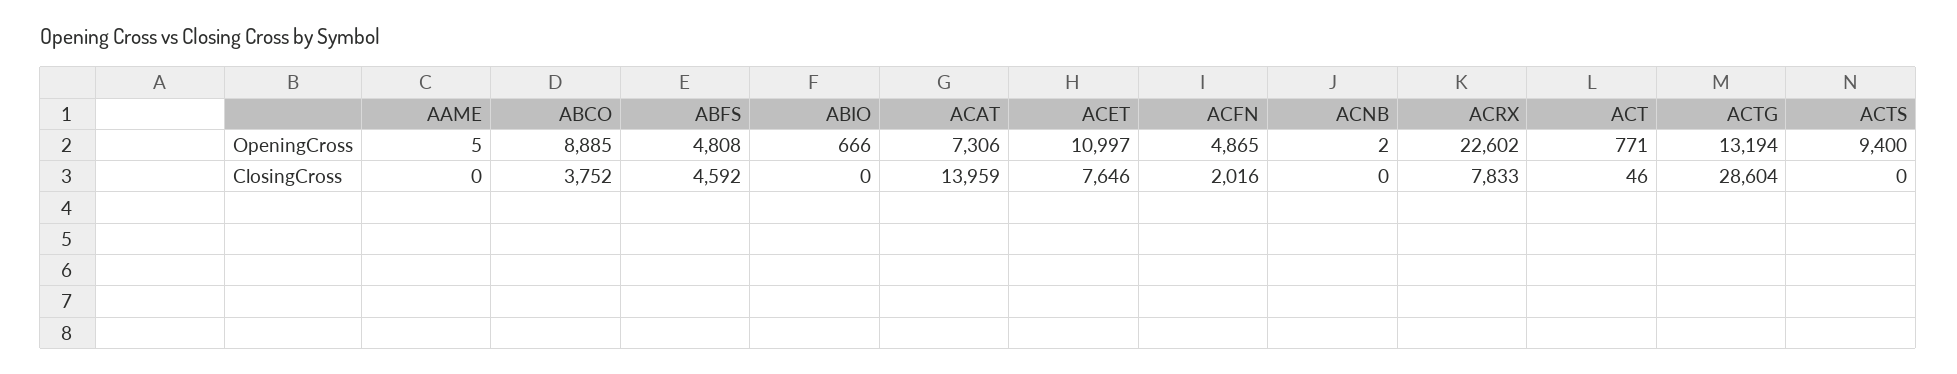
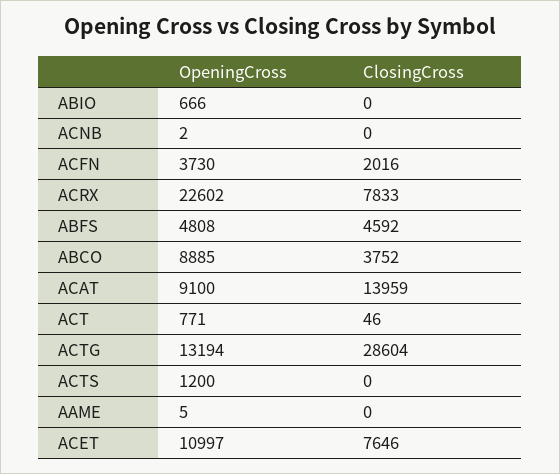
ACAT, OpeningCross: 7306 -> 9100
ACFN, OpeningCross: 4865 -> 3730
ACTS, OpeningCross: 9400 -> 1200

